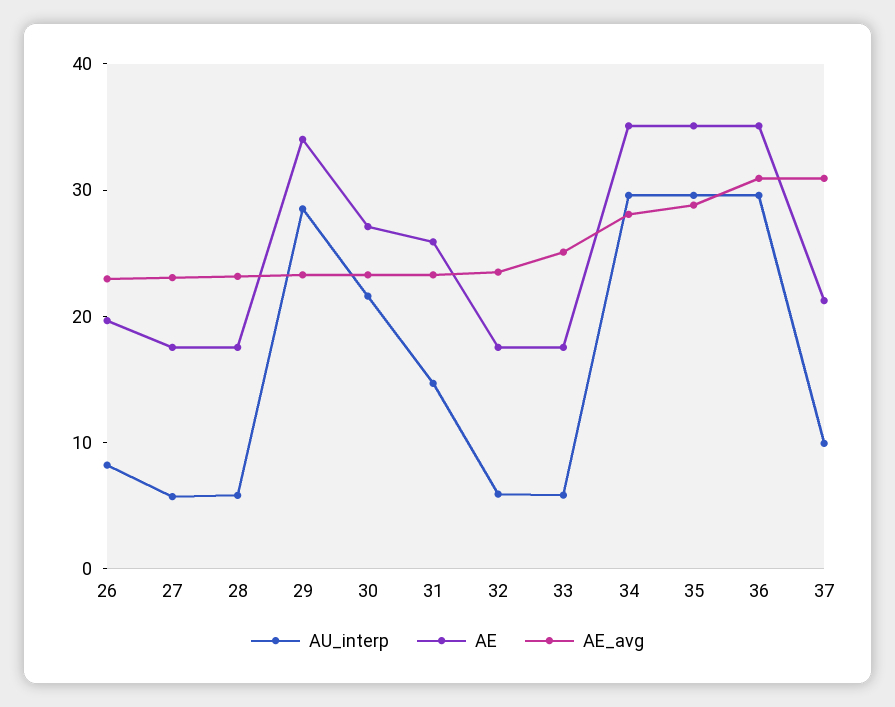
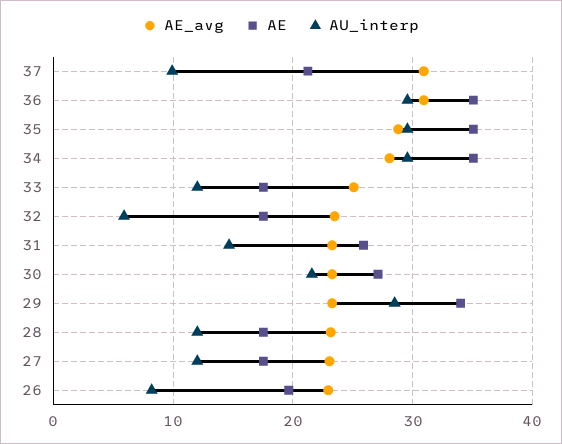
AU_interp, 27: 6 -> 12
AU_interp, 28: 6 -> 12
AU_interp, 33: 6 -> 12

